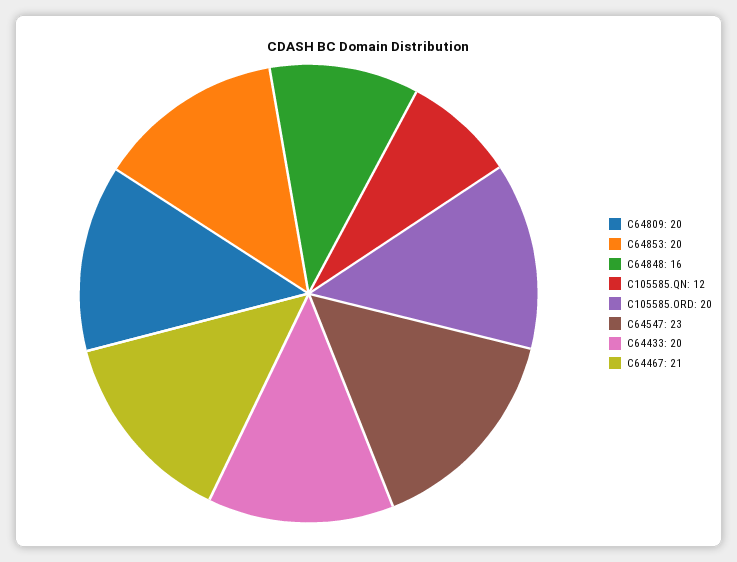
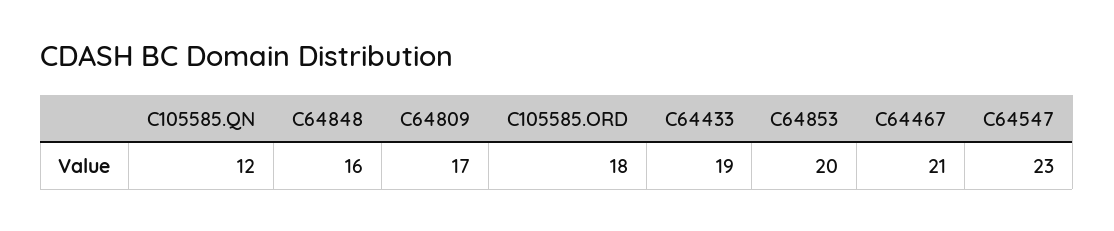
C64809: 20 -> 17
C105585.ORD: 20 -> 18
C64433: 20 -> 19

